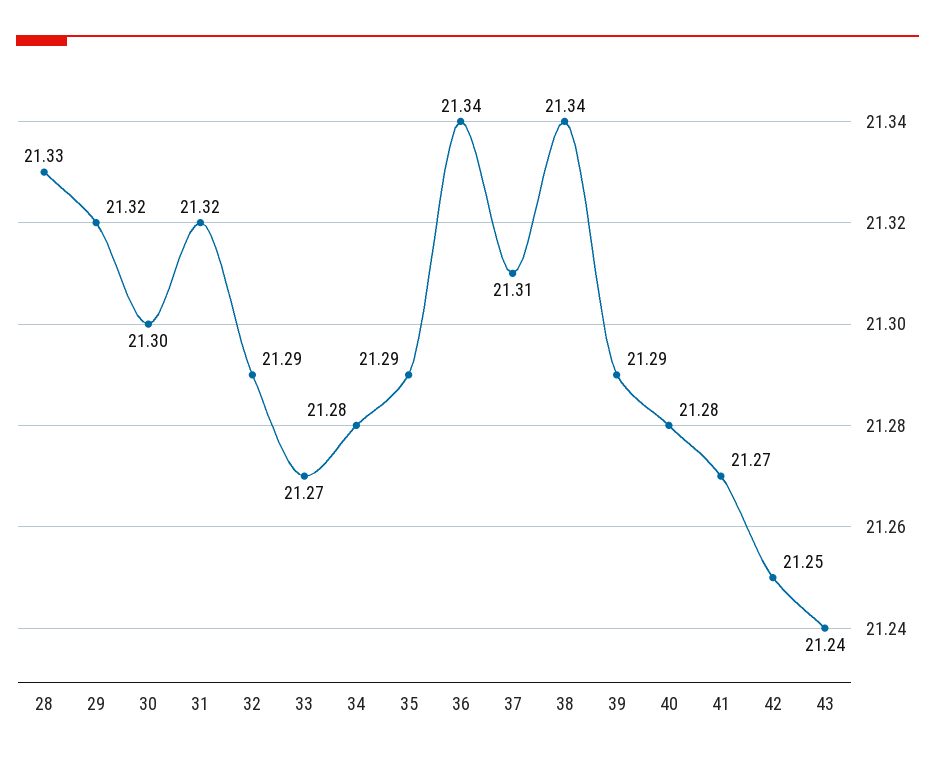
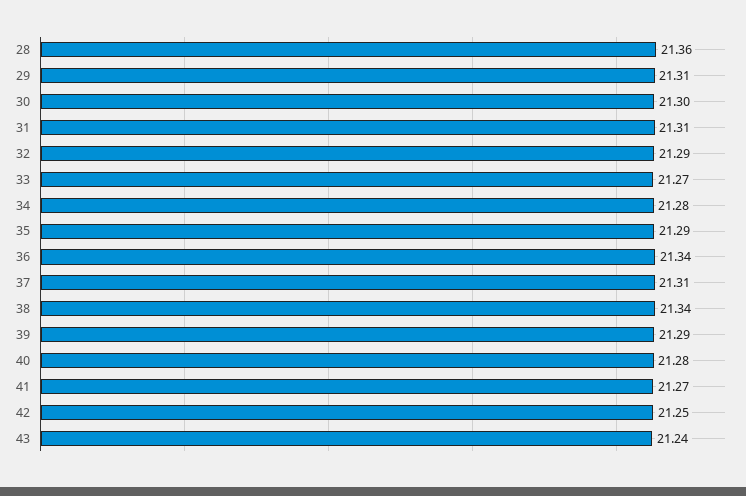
28: 21.33 -> 21.36
29: 21.32 -> 21.31
31: 21.32 -> 21.31

